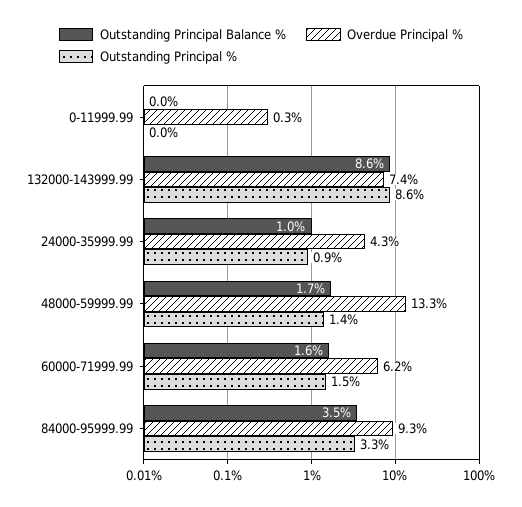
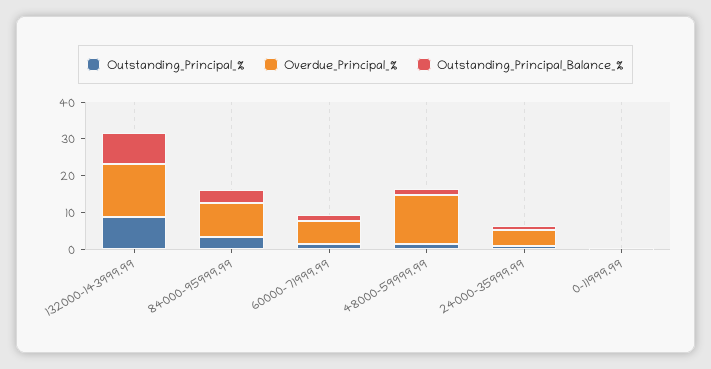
Overdue Principal %, 132000-143999.99: 7.4 -> 15

